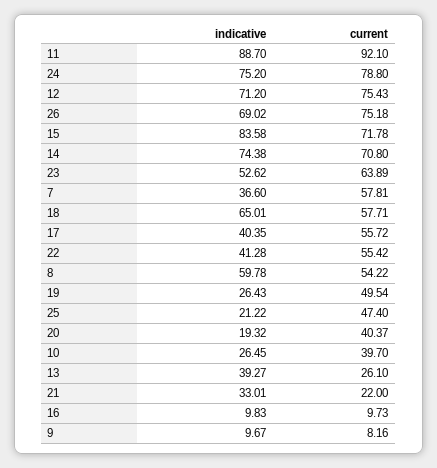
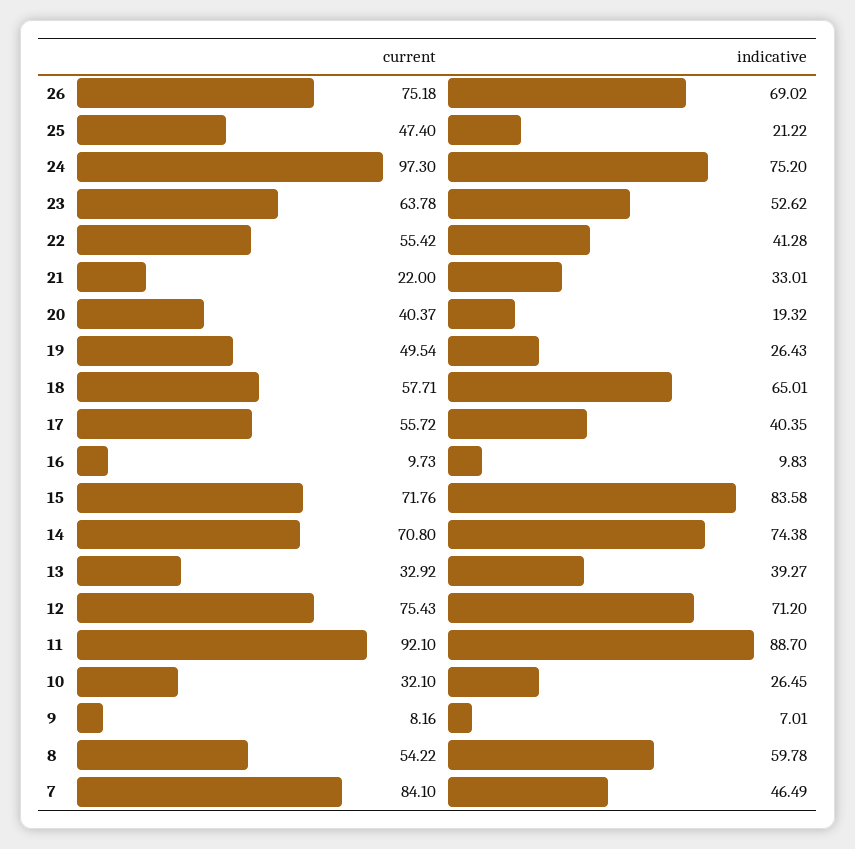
current, 24: 78.8 -> 97.3
current, 15: 71.78 -> 71.76
current, 23: 63.89 -> 63.78
indicative, 7: 36.6 -> 46.49
current, 7: 57.81 -> 84.1
current, 10: 39.7 -> 32.1
current, 13: 26.1 -> 32.92
indicative, 9: 9.67 -> 7.01

